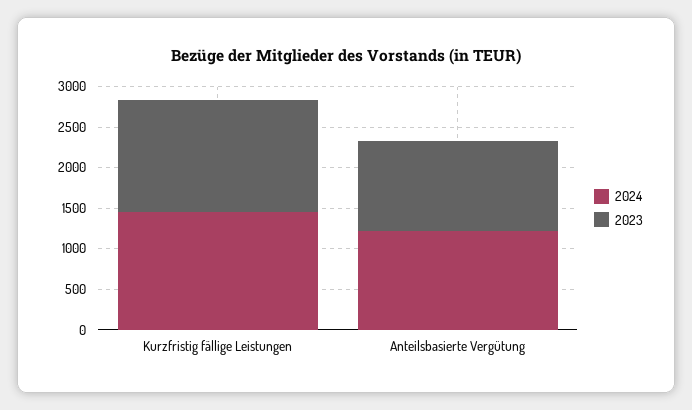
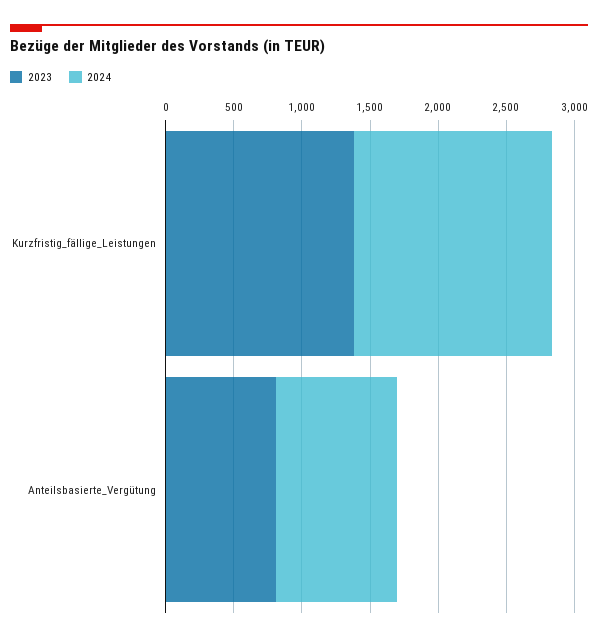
2024, Anteilsbasierte Vergütung: 1200 -> 900
2023, Anteilsbasierte Vergütung: 1100 -> 800

